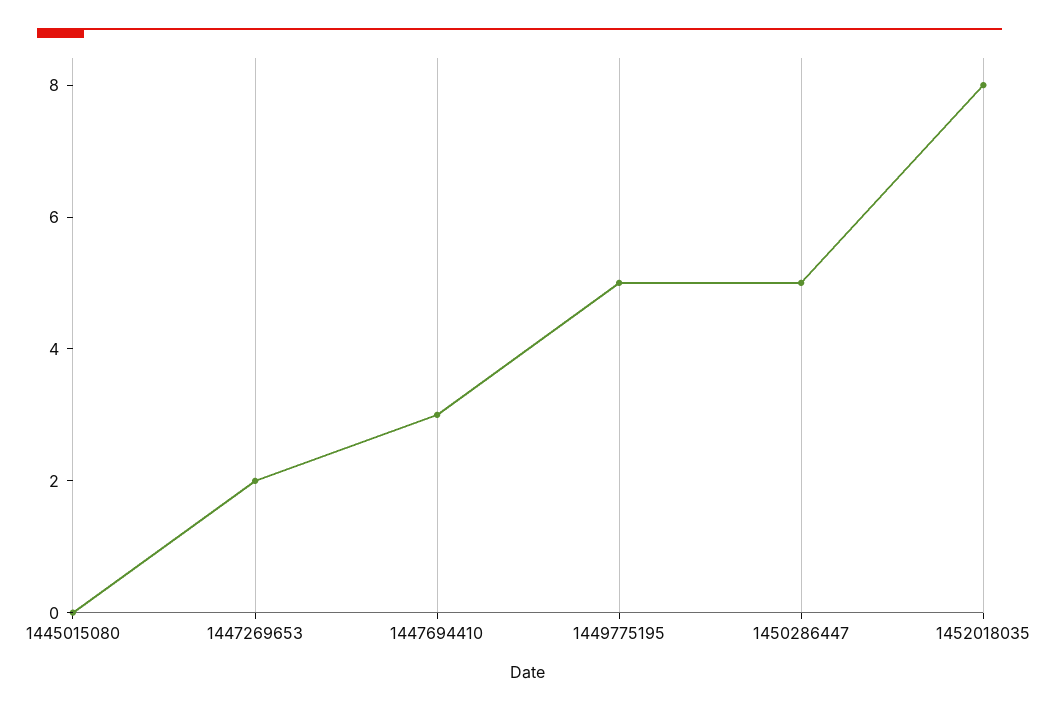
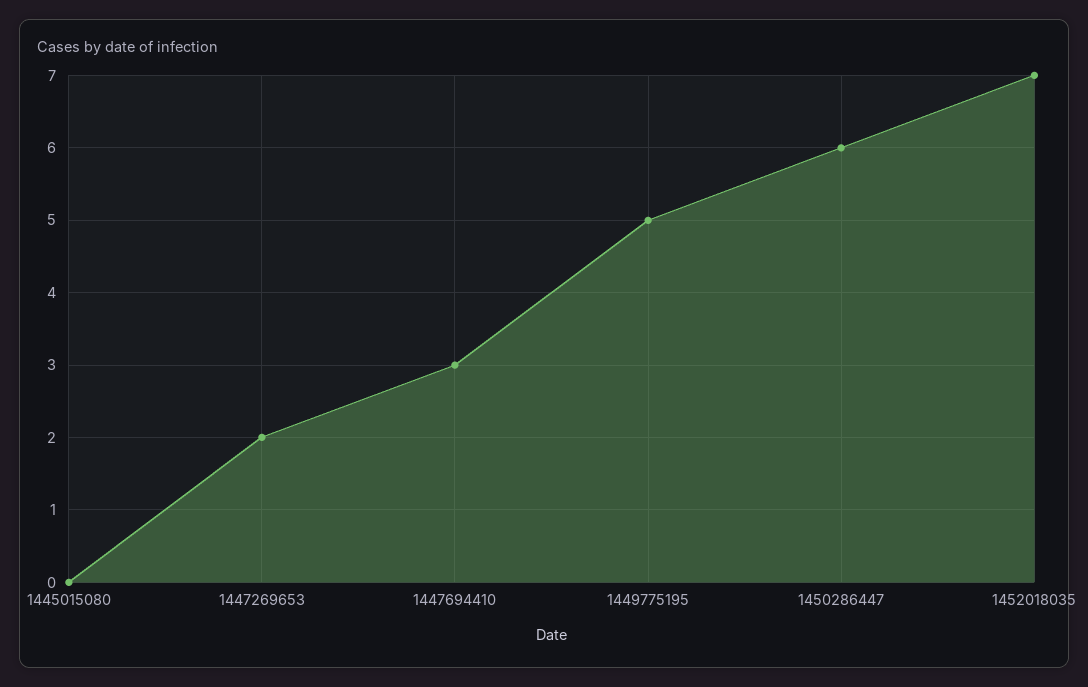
1450286447: 5 -> 6
1452018035: 8 -> 7

